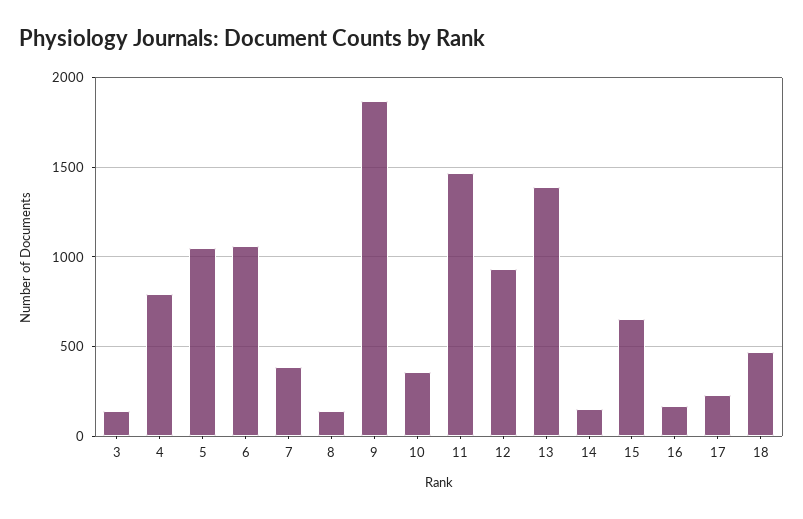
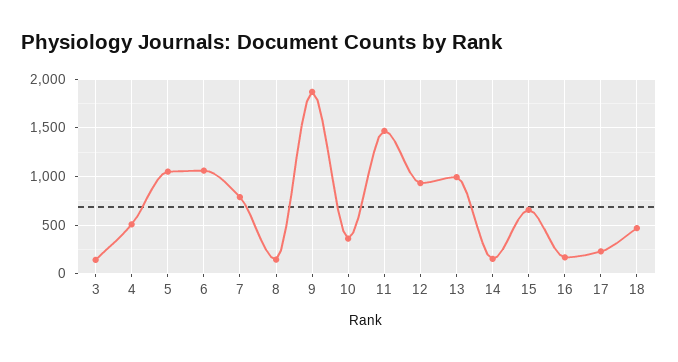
4: 800 -> 500
7: 400 -> 800
13: 1400 -> 1000

